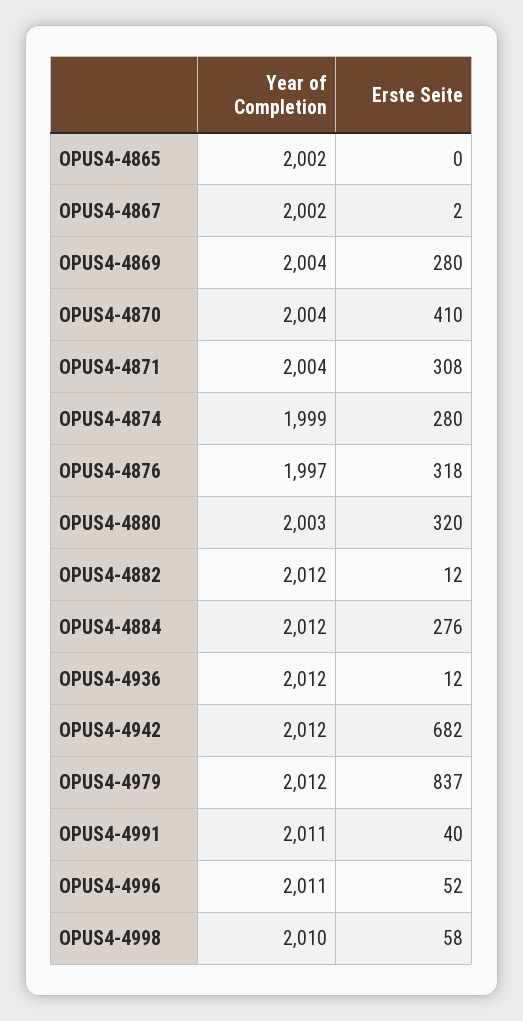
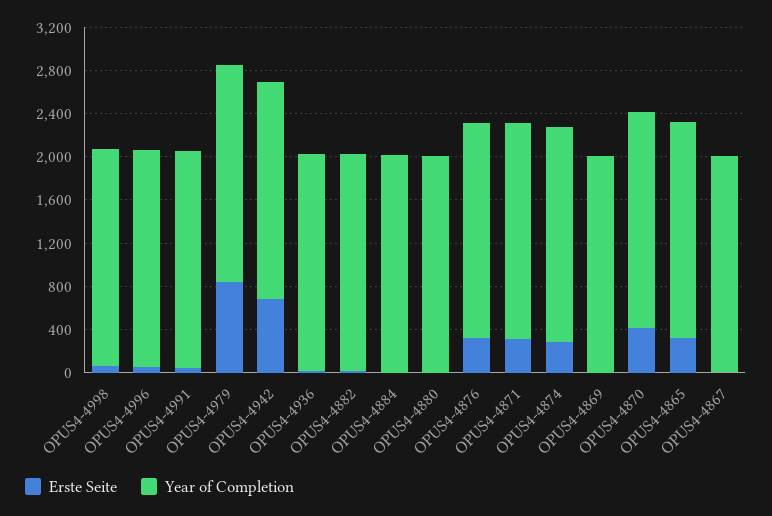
Erste Seite, OPUS4-4865: 0 -> 300
Erste Seite, OPUS4-4869: 280 -> 0
Erste Seite, OPUS4-4880: 320 -> 0
Erste Seite, OPUS4-4884: 276 -> 0

